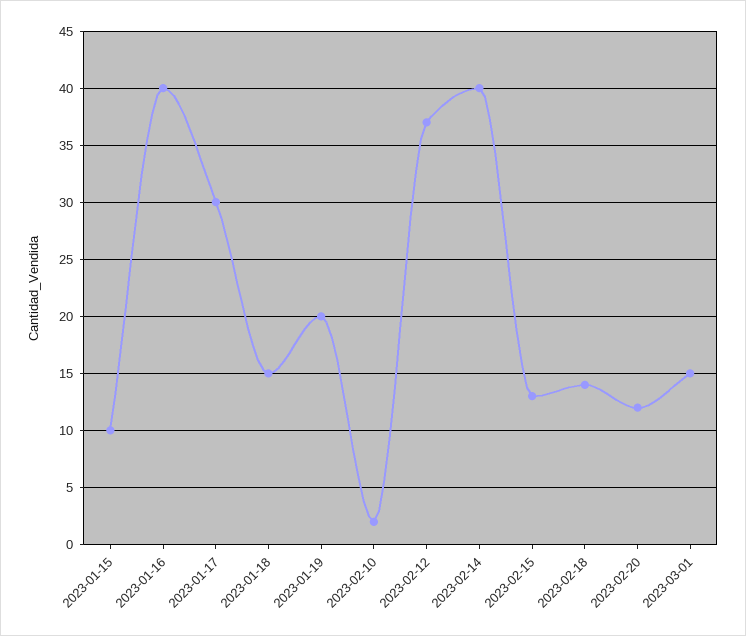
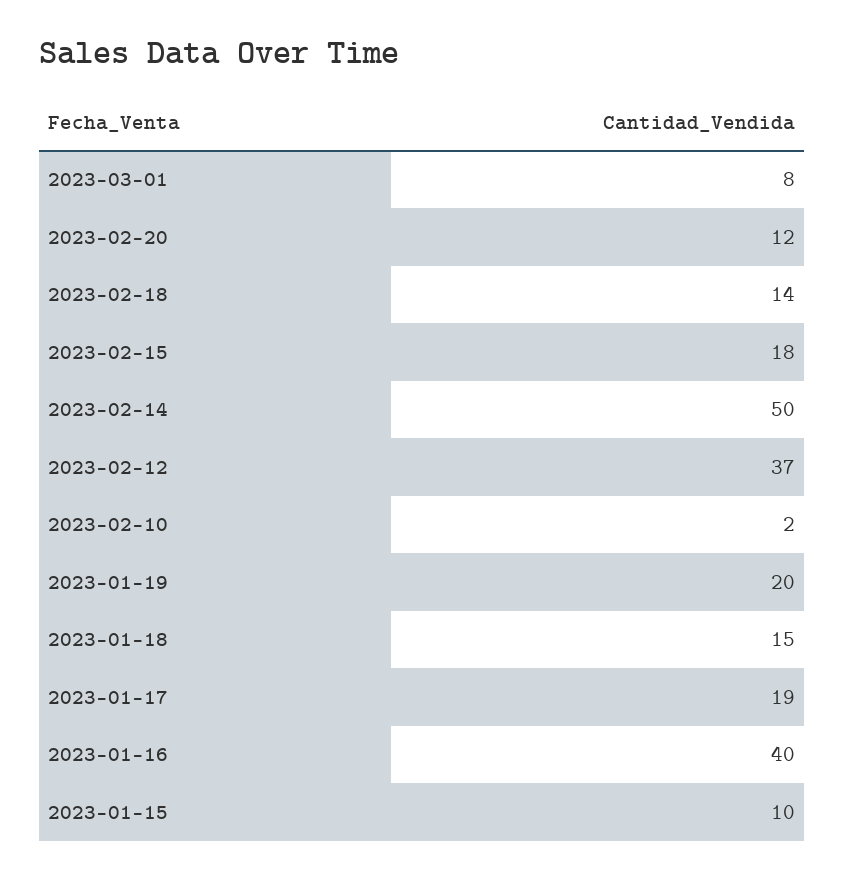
2023-01-17: 30 -> 19
2023-02-14: 40 -> 50
2023-02-15: 13 -> 18
2023-03-01: 15 -> 8

